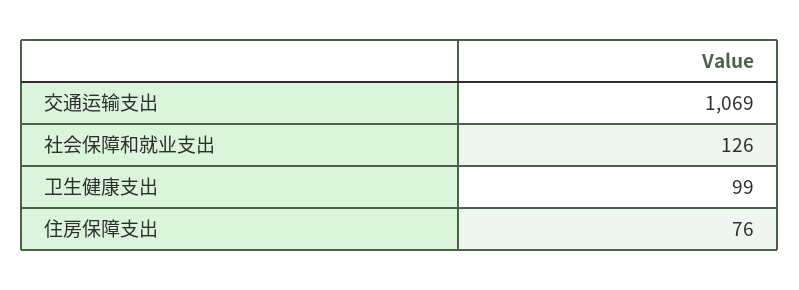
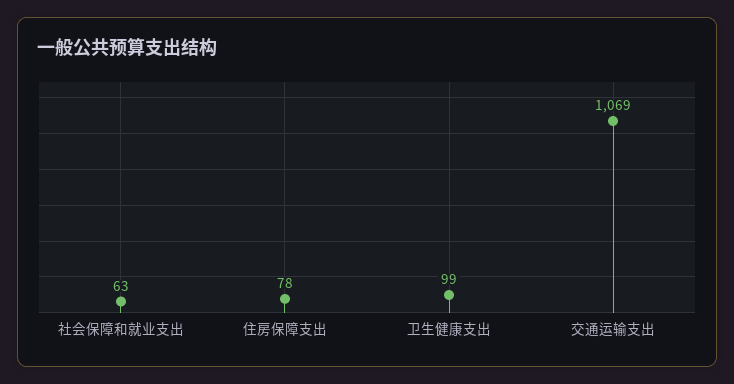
社会保障和就业支出: 126 -> 63
住房保障支出: 76 -> 78

